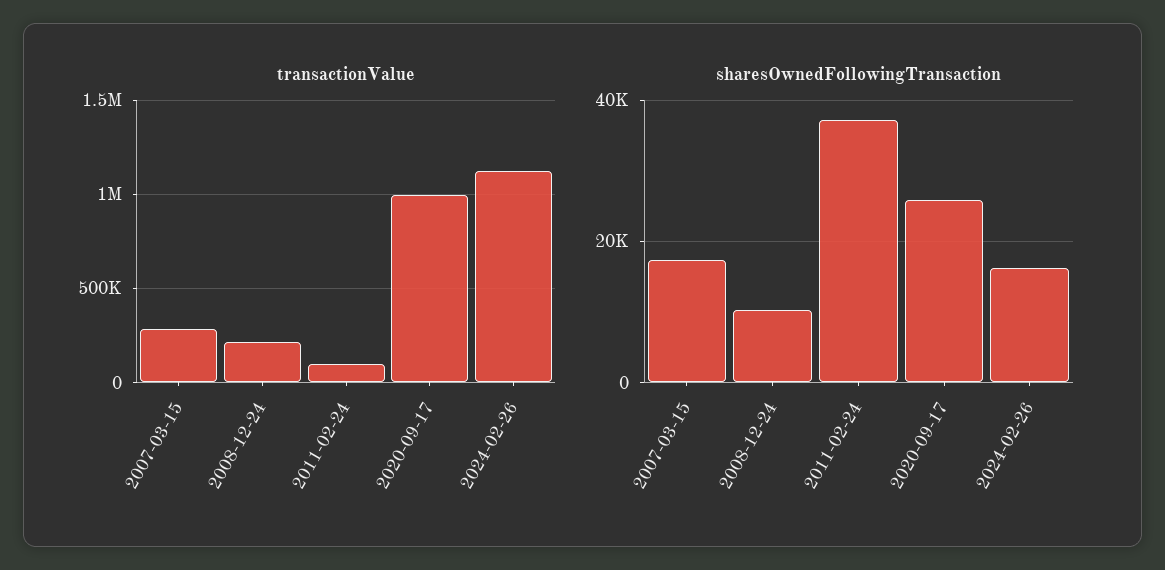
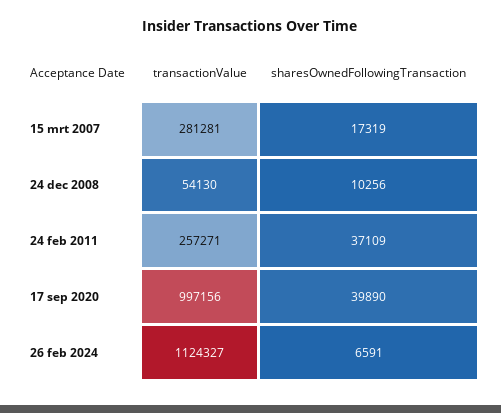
transactionValue, 2008-12-24: 200000 -> 54130
transactionValue, 2011-02-24: 100000 -> 257271
sharesOwnedFollowingTransaction, 2020-09-17: 26000 -> 39890
sharesOwnedFollowingTransaction, 2024-02-26: 16000 -> 6591

